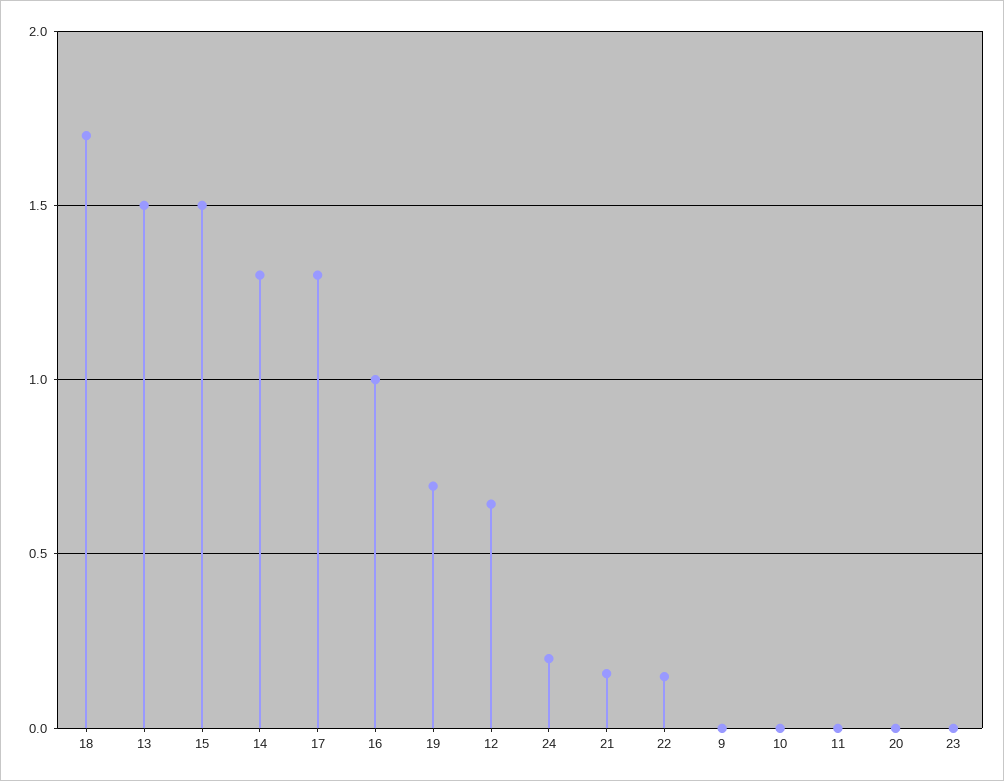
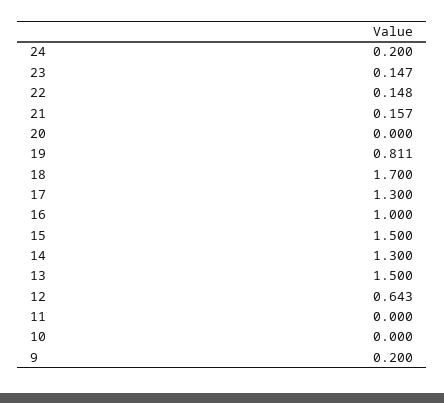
19: 0.7 -> 0.811
9: 0 -> 0.2
23: 0 -> 0.147

